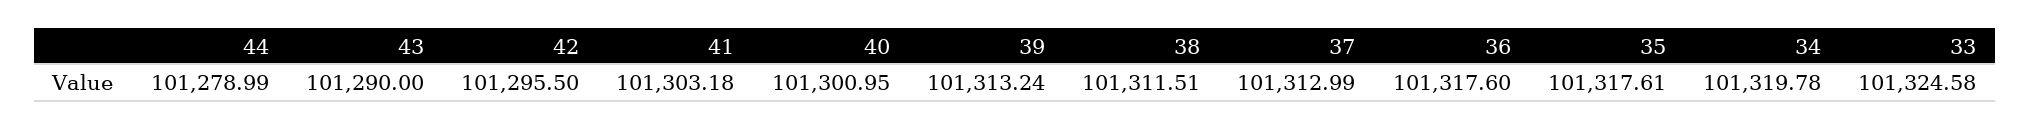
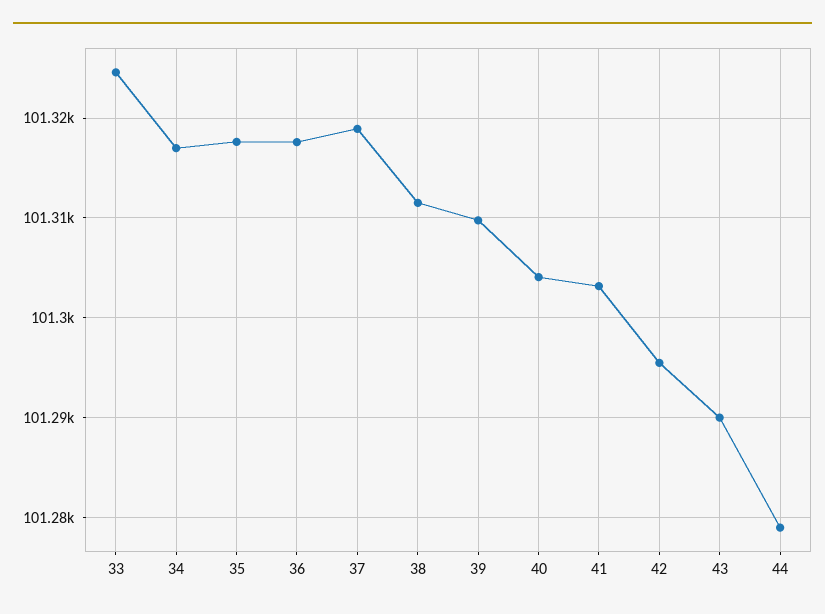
40: 101300.95 -> 101304
39: 101313.24 -> 101310
37: 101312.99 -> 101319
34: 101319.78 -> 101317

